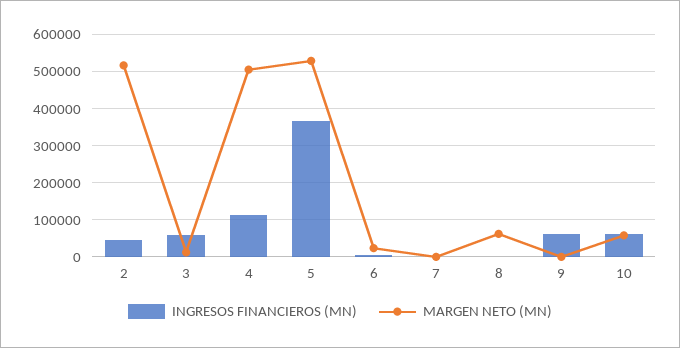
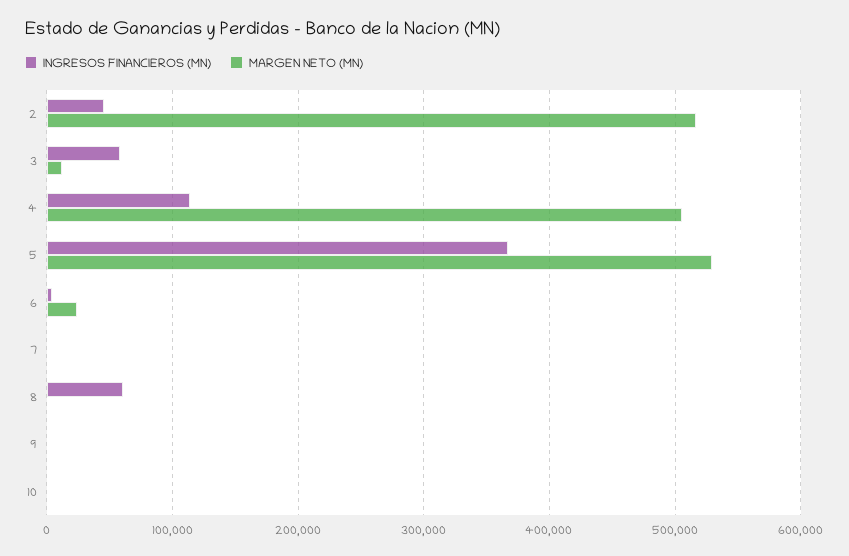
INGRESOS FINANCIEROS (MN), 8: 0 -> 60000
MARGEN NETO (MN), 8: 60000 -> 0
INGRESOS FINANCIEROS (MN), 9: 60000 -> 0
INGRESOS FINANCIEROS (MN), 10: 60000 -> 0
MARGEN NETO (MN), 10: 60000 -> 0

